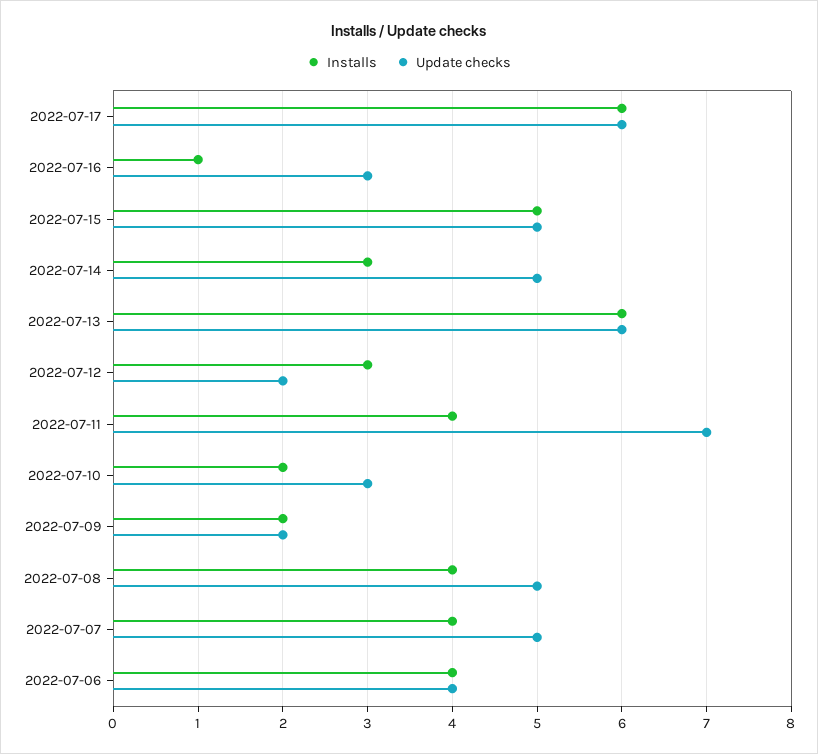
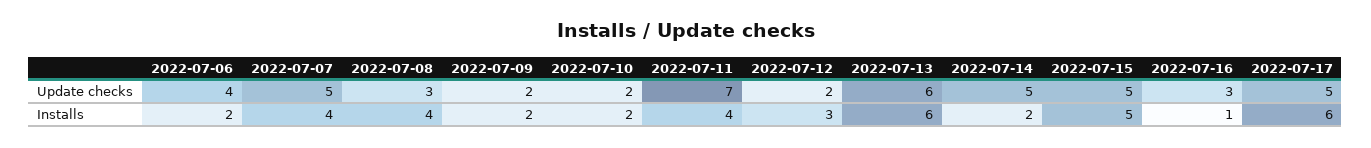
Update checks, 2022-07-17: 6 -> 5
Installs, 2022-07-14: 3 -> 2
Update checks, 2022-07-10: 3 -> 2
Update checks, 2022-07-08: 5 -> 3
Installs, 2022-07-06: 4 -> 2

